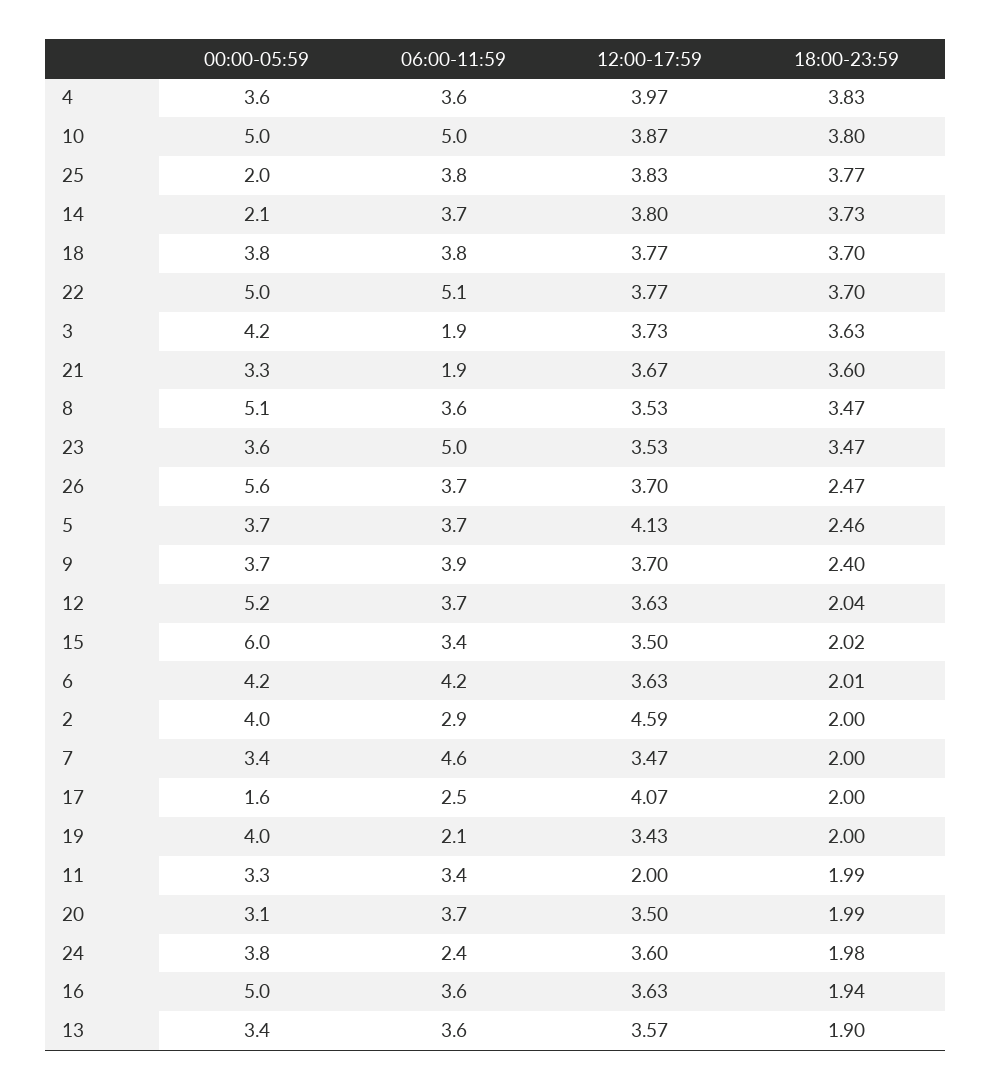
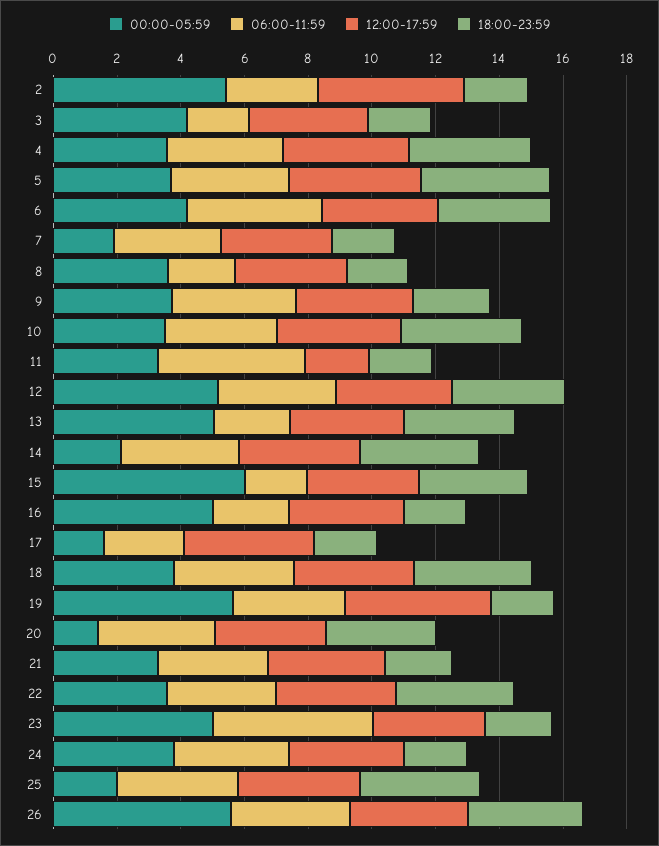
00:00-05:59, 10: 5 -> 3.5
06:00-11:59, 10: 5 -> 3.5
00:00-05:59, 22: 5 -> 3.5
06:00-11:59, 22: 5.1 -> 3.5
18:00-23:59, 3: 3.63 -> 2
06:00-11:59, 21: 1.9 -> 3.5
18:00-23:59, 21: 3.6 -> 2
00:00-05:59, 8: 5.1 -> 3.5
06:00-11:59, 8: 3.6 -> 2
18:00-23:59, 8: 3.47 -> 2
00:00-05:59, 23: 3.6 -> 5
18:00-23:59, 23: 3.47 -> 2
18:00-23:59, 26: 2.47 -> 3.5
18:00-23:59, 5: 2.46 -> 4
18:00-23:59, 12: 2.04 -> 3.5
06:00-11:59, 15: 3.4 -> 2
18:00-23:59, 15: 2.02 -> 3.5
18:00-23:59, 6: 2.01 -> 3.5
00:00-05:59, 2: 4 -> 5.5
00:00-05:59, 7: 3.4 -> 2
06:00-11:59, 7: 4.6 -> 3.5
00:00-05:59, 19: 4 -> 5.5
06:00-11:59, 19: 2.1 -> 3.5
12:00-17:59, 19: 3.43 -> 4.5
06:00-11:59, 11: 3.4 -> 4.5
00:00-05:59, 20: 3.1 -> 1.5
18:00-23:59, 20: 1.99 -> 3.5
06:00-11:59, 24: 2.4 -> 3.5
06:00-11:59, 16: 3.6 -> 2.5
00:00-05:59, 13: 3.4 -> 5
06:00-11:59, 13: 3.6 -> 2.5
18:00-23:59, 13: 1.9 -> 3.5

